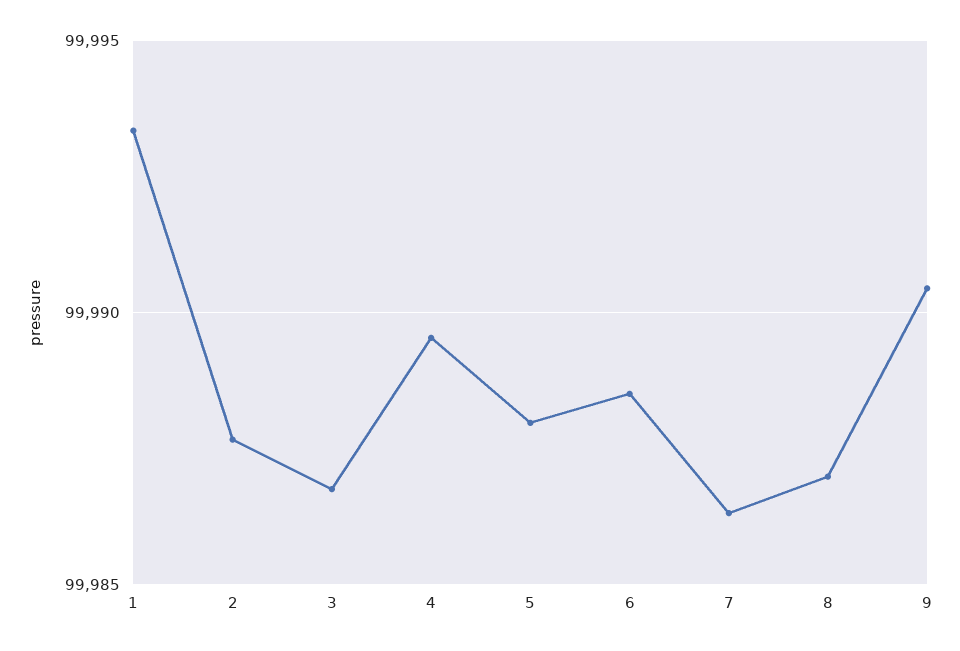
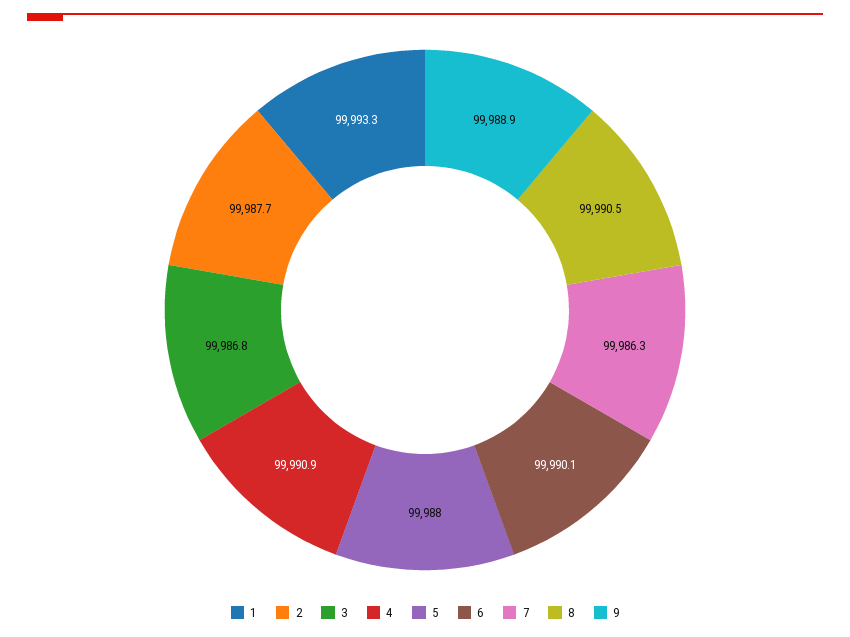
4: 99989.5 -> 99990.9
6: 99988.5 -> 99990.1
8: 99987 -> 99990.5
9: 99990.5 -> 99988.9

